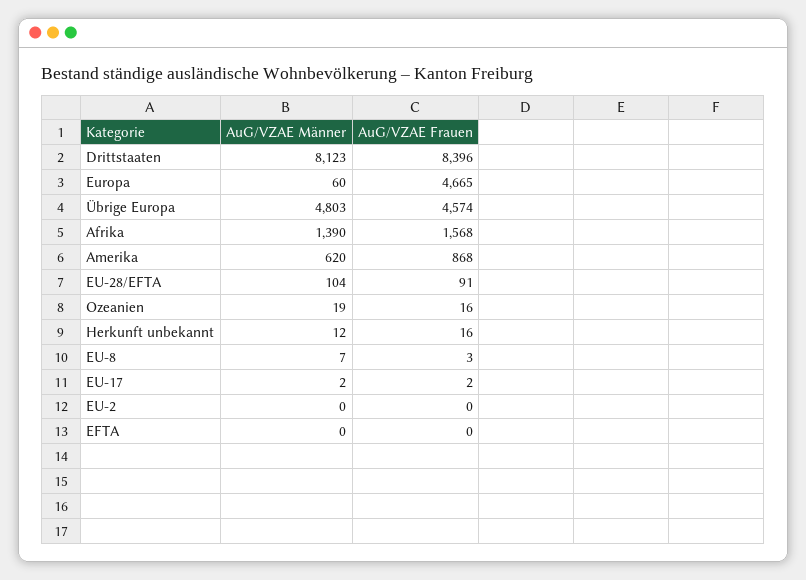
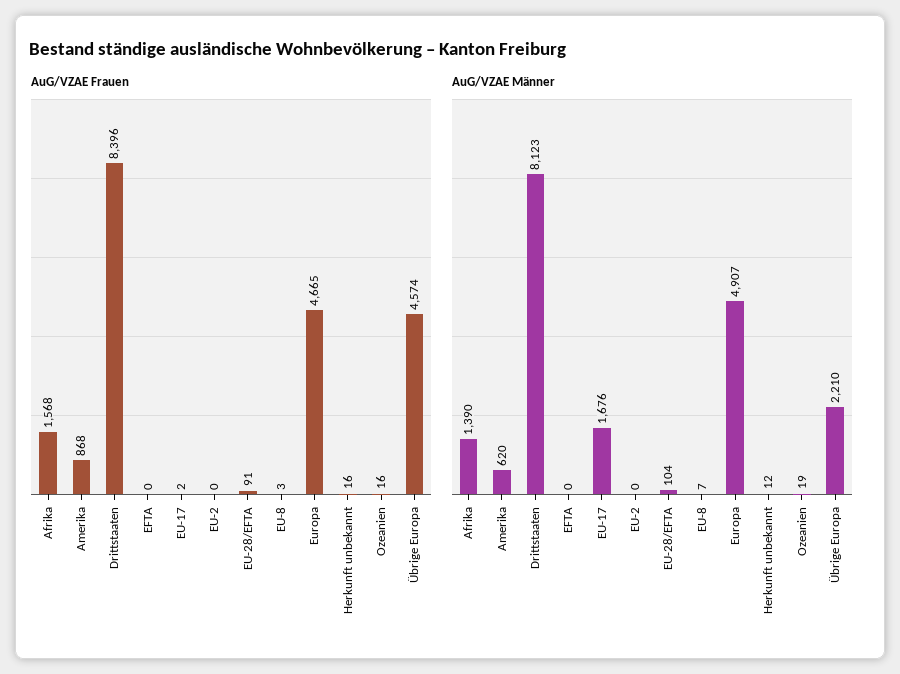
AuG/VZAE Männer, Europa: 60 -> 4907
AuG/VZAE Männer, Übrige Europa: 4803 -> 2210
AuG/VZAE Männer, EU-17: 2 -> 1676

